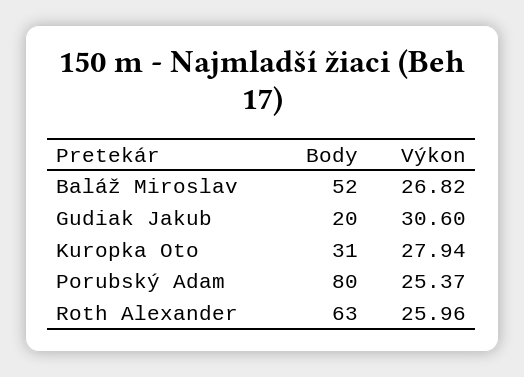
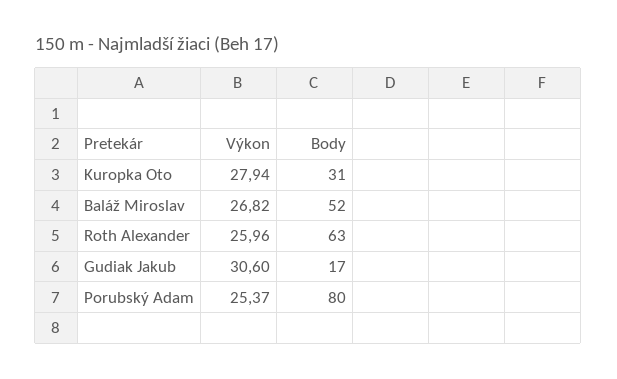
Body, Gudiak Jakub: 20 -> 17

